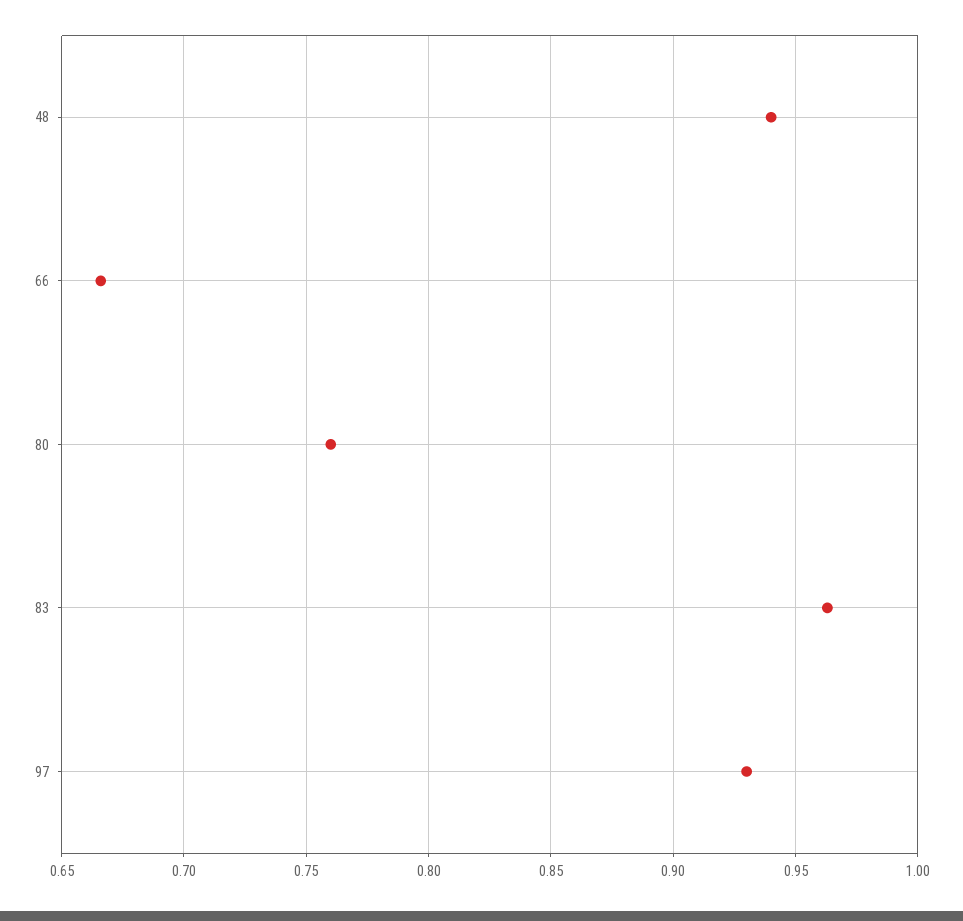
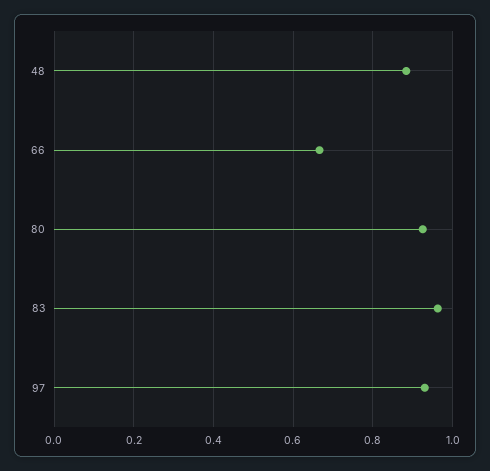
48: 0.94 -> 0.88
80: 0.76 -> 0.92

